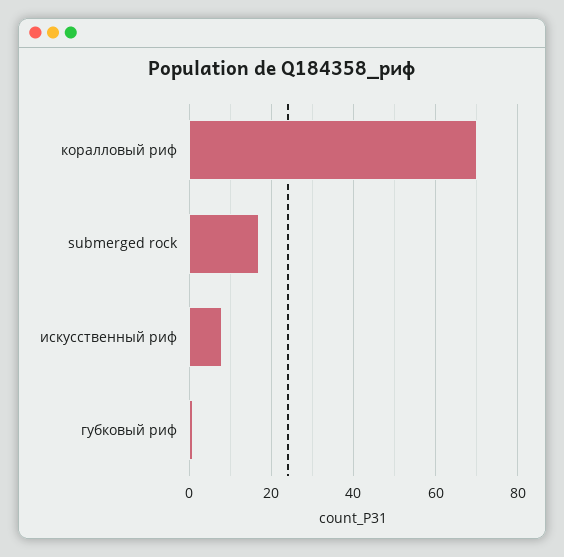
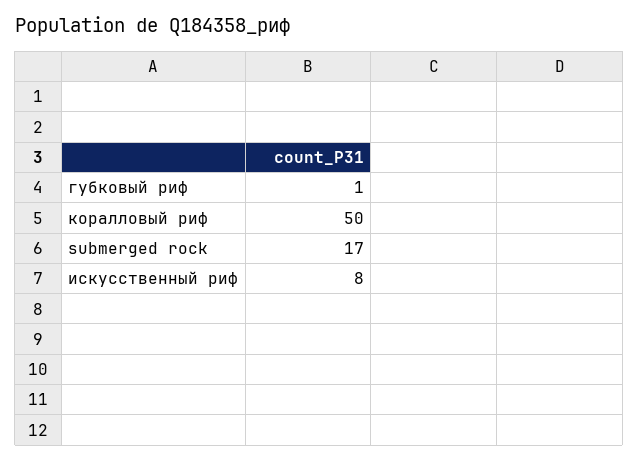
коралловый риф: 70 -> 50

